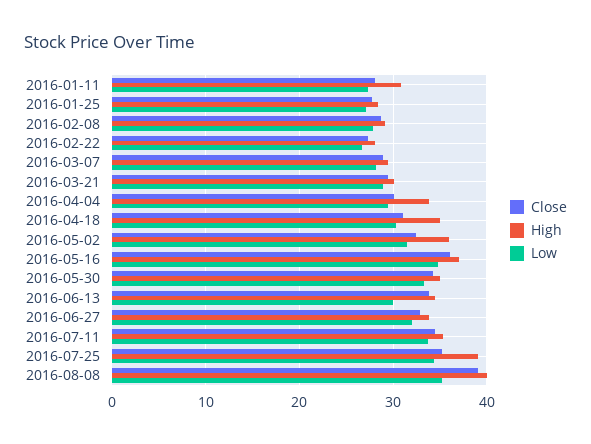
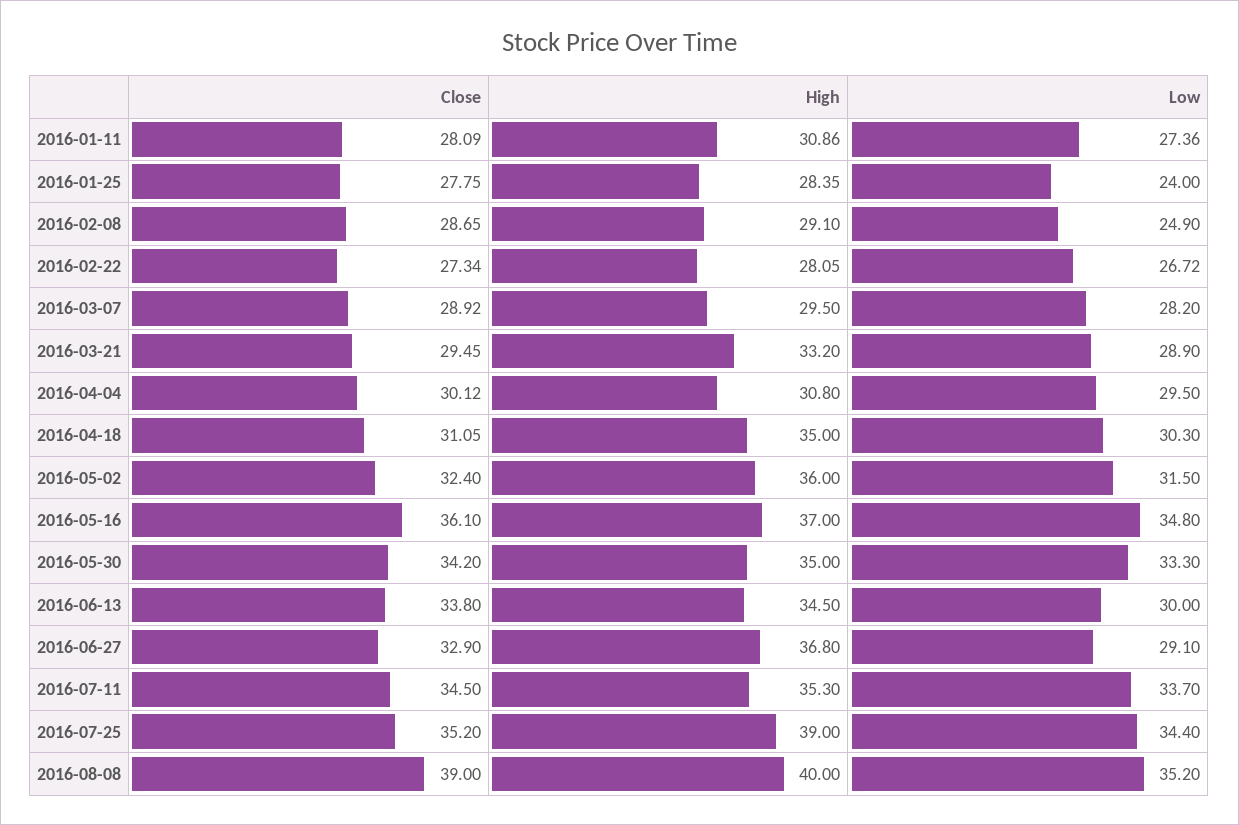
Low, 2016-01-25: 27 -> 24
Low, 2016-02-08: 28 -> 24.9
High, 2016-03-21: 30 -> 33.2
High, 2016-04-04: 34 -> 30.8
High, 2016-06-27: 34 -> 36.8
Low, 2016-06-27: 32 -> 29.1

